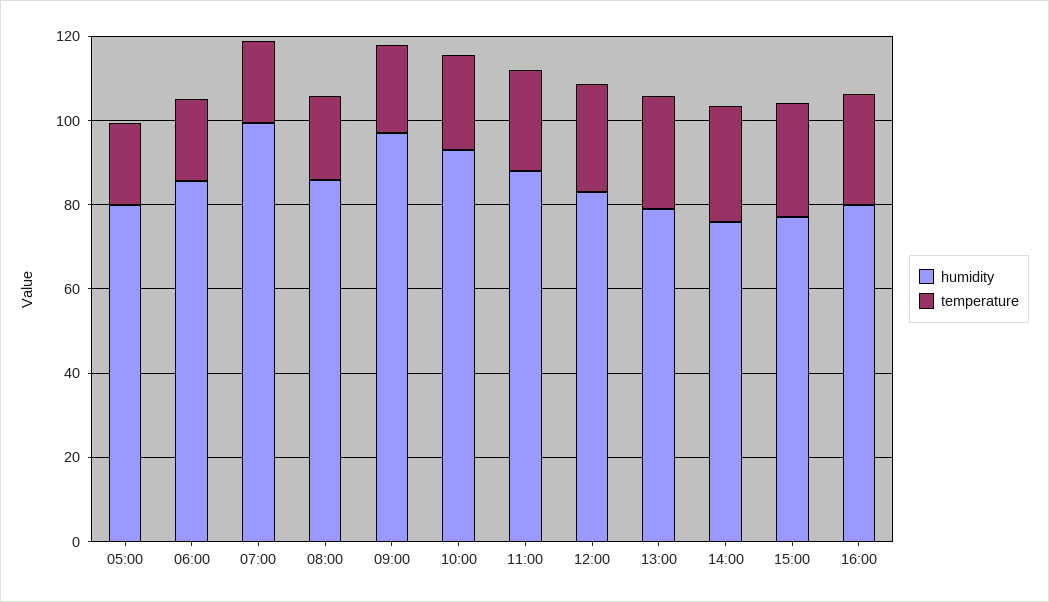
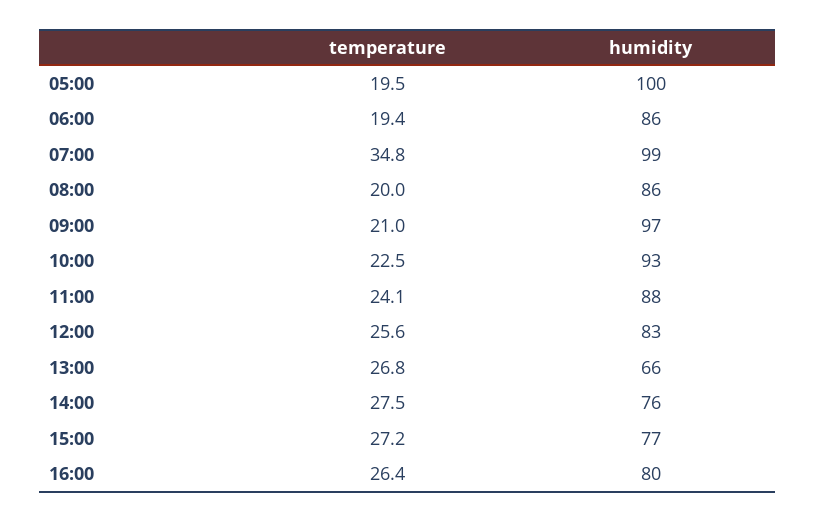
humidity, 05:00: 80 -> 100
temperature, 07:00: 20 -> 34.8
humidity, 13:00: 80 -> 66

